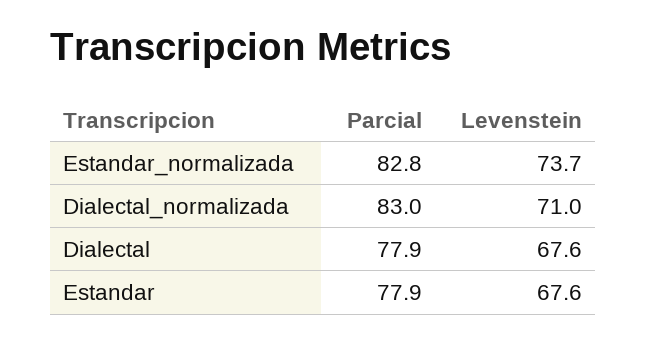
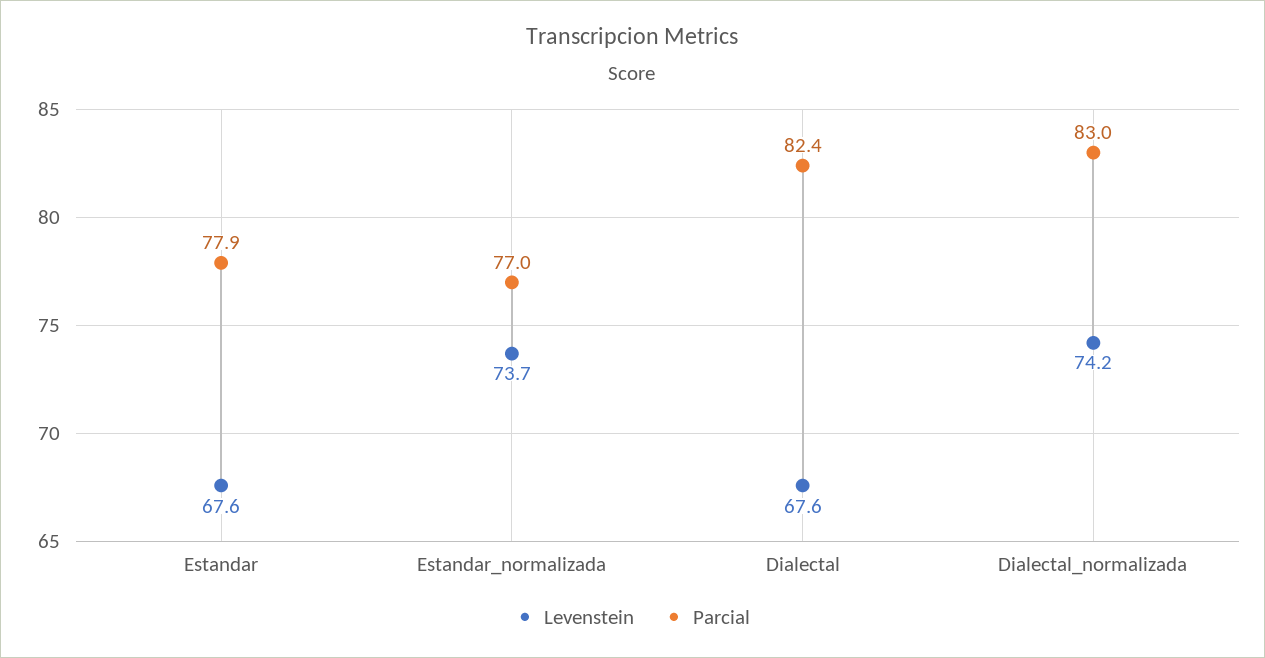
Parcial, Estandar_normalizada: 82.8 -> 77
Levenstein, Dialectal_normalizada: 71 -> 74.2
Parcial, Dialectal: 77.9 -> 82.4

